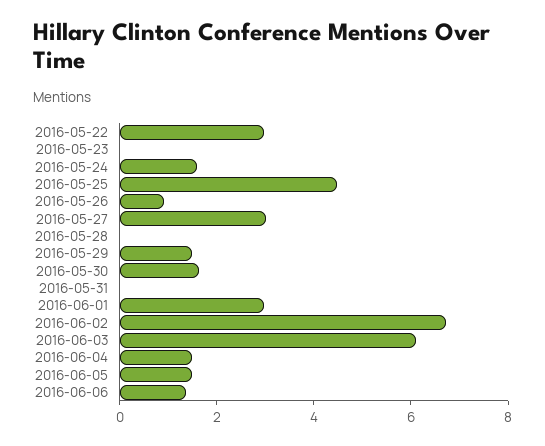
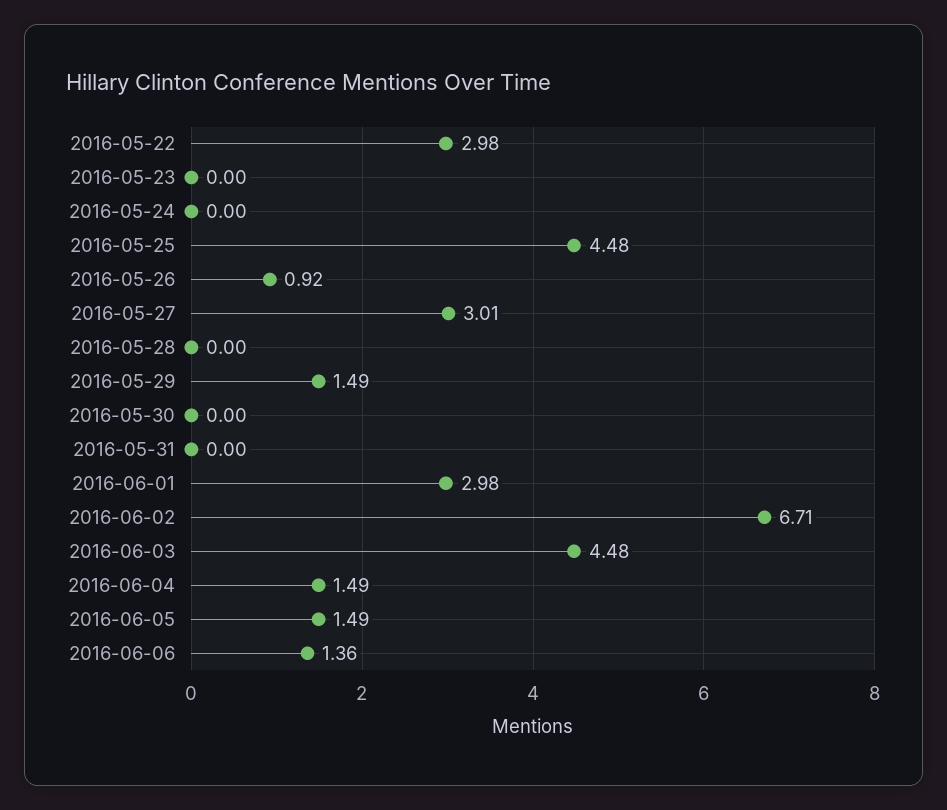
2016-05-24: 1.5 -> 0
2016-05-30: 1.5 -> 0
2016-06-03: 6 -> 4.48

